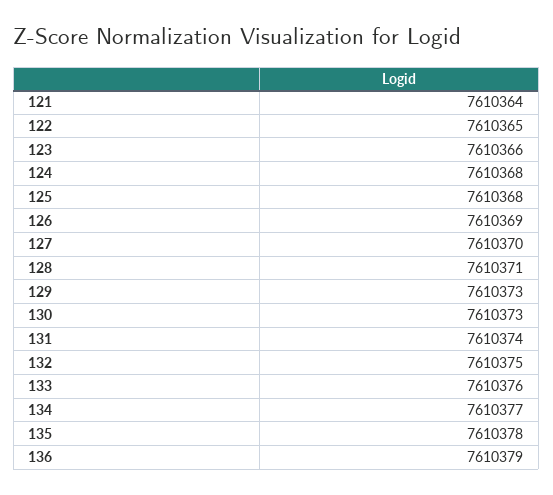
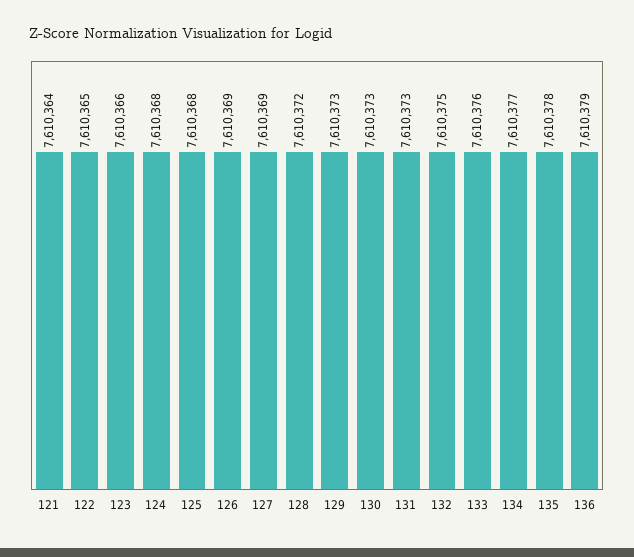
127: 7610370 -> 7610369
128: 7610371 -> 7610372
131: 7610374 -> 7610373

